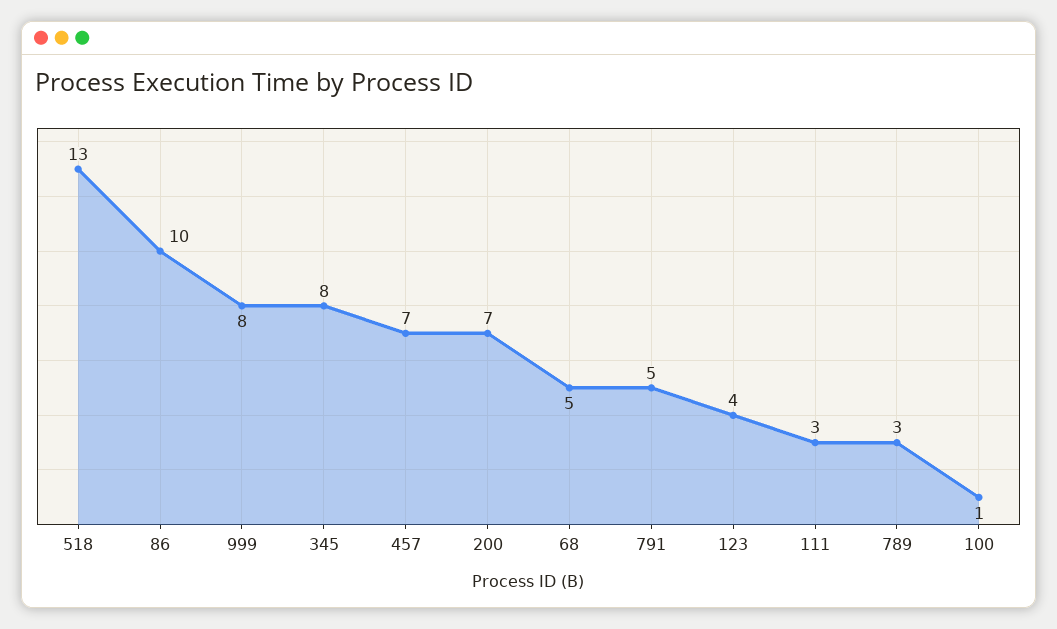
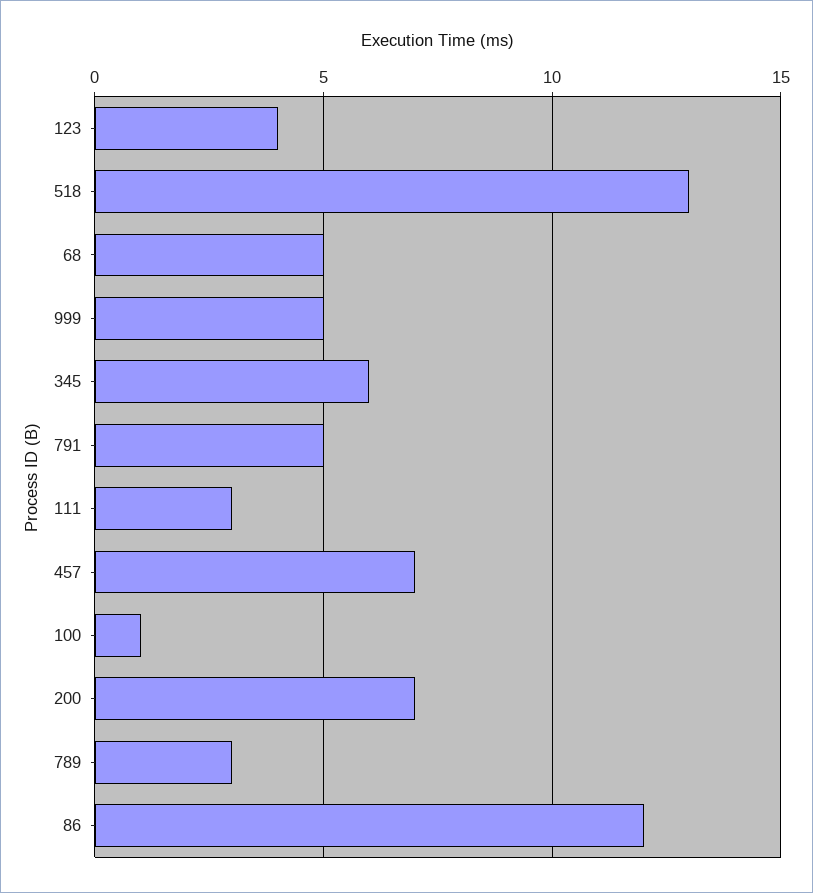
86: 10 -> 12
999: 8 -> 5
345: 8 -> 6

